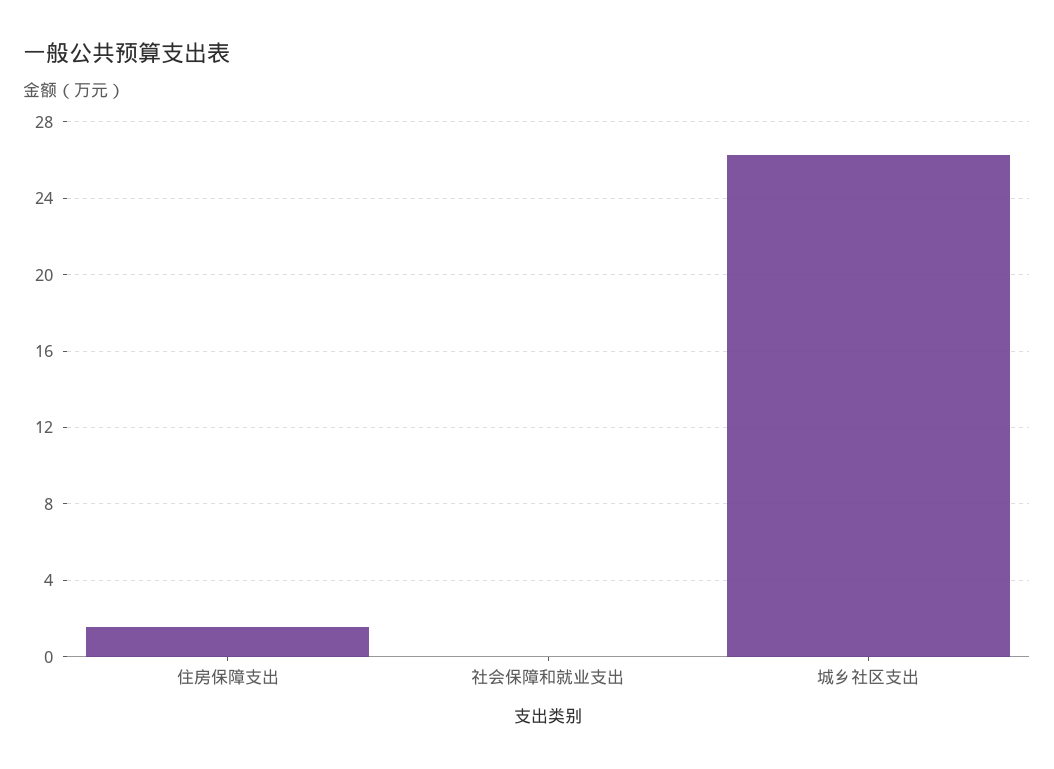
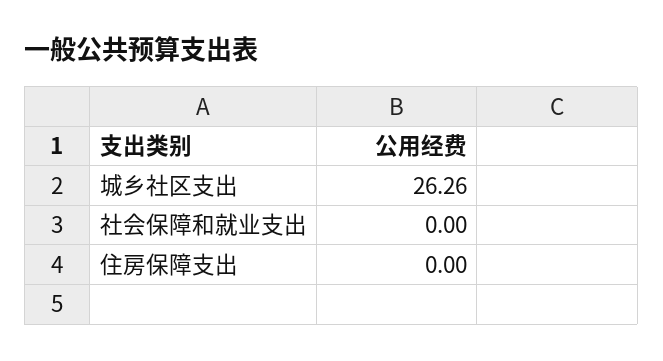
住房保障支出: 1.5 -> 0

